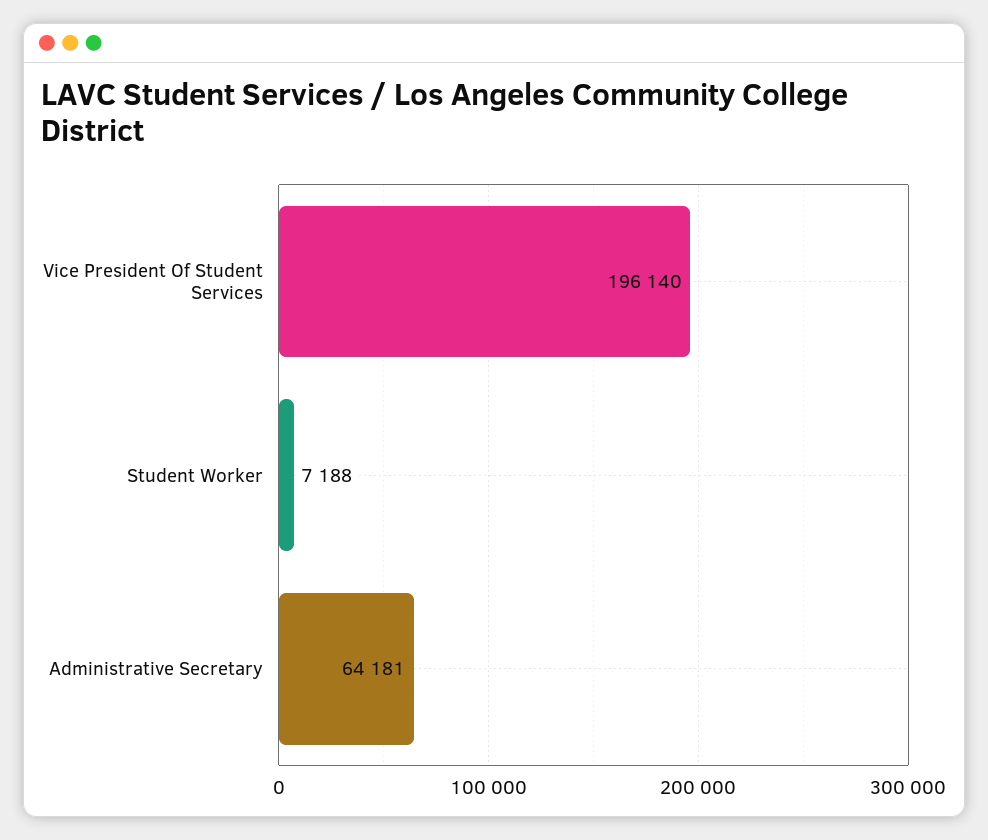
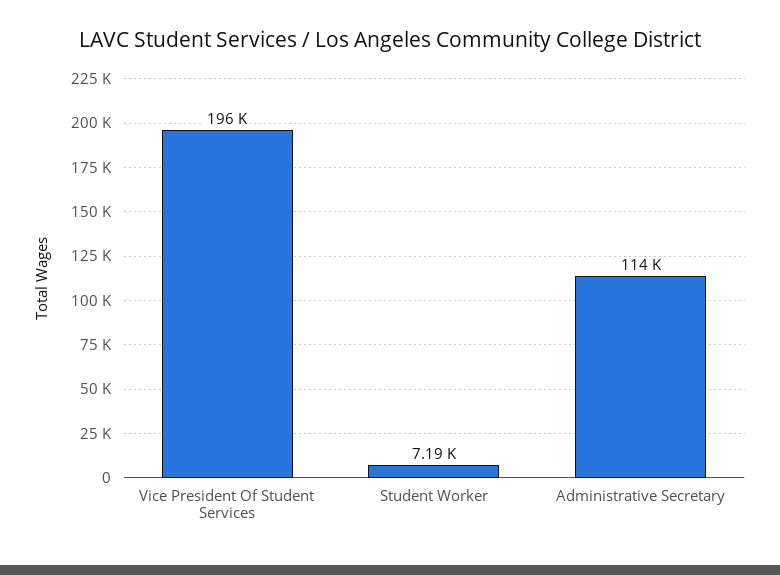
Administrative Secretary: 64181 -> 114000

